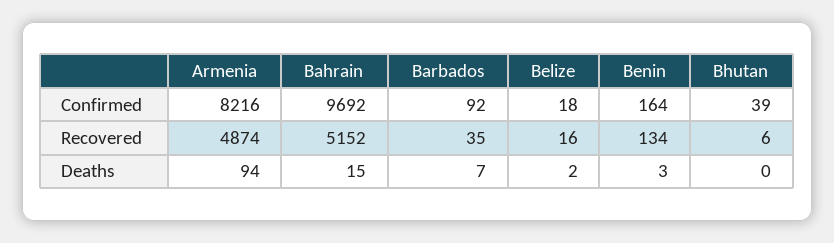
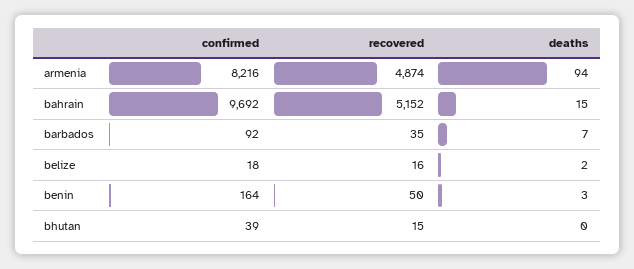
Benin, Recovered: 134 -> 50
Bhutan, Recovered: 6 -> 15

